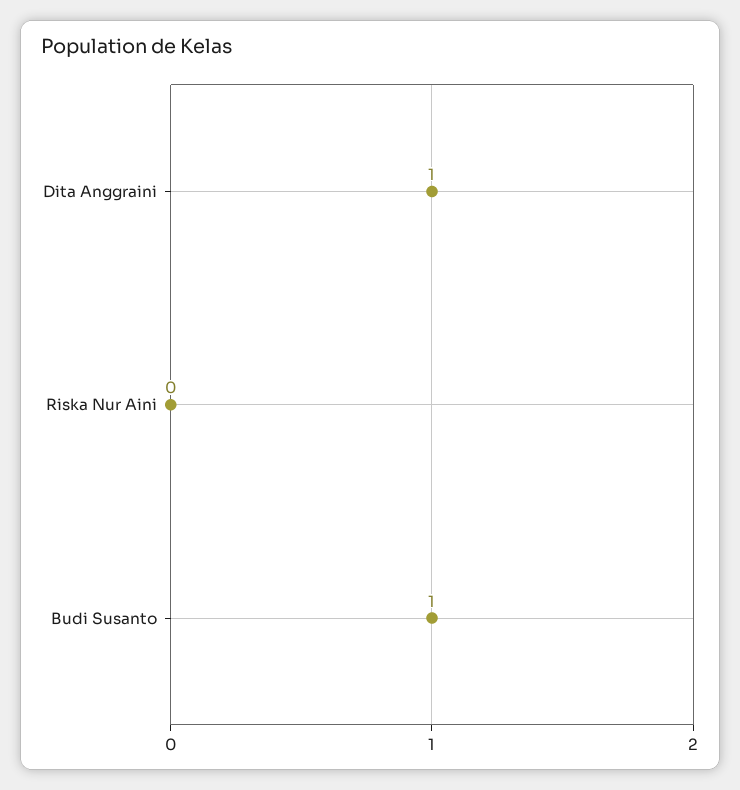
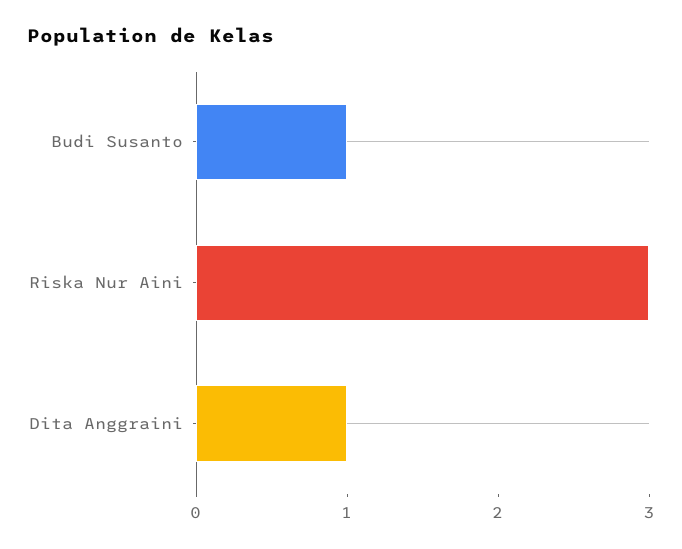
Riska Nur Aini: 0 -> 3

